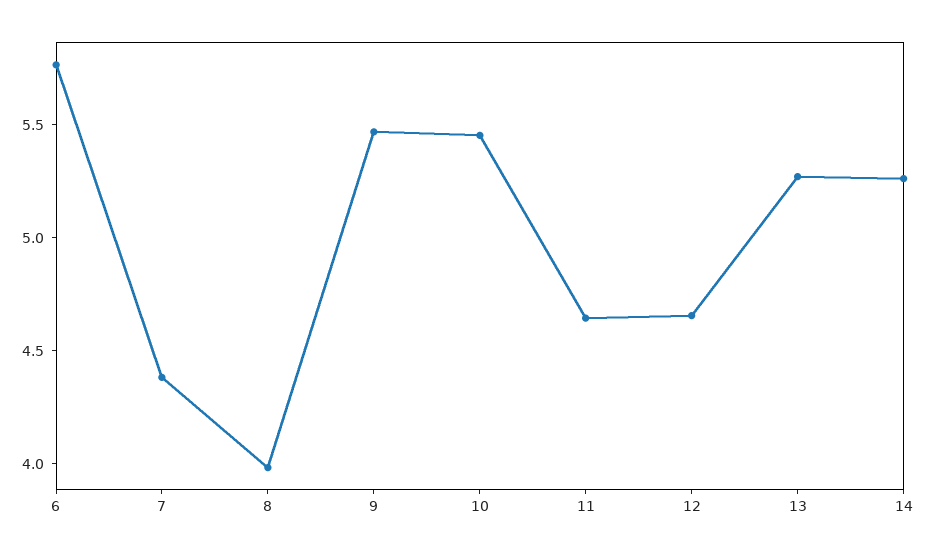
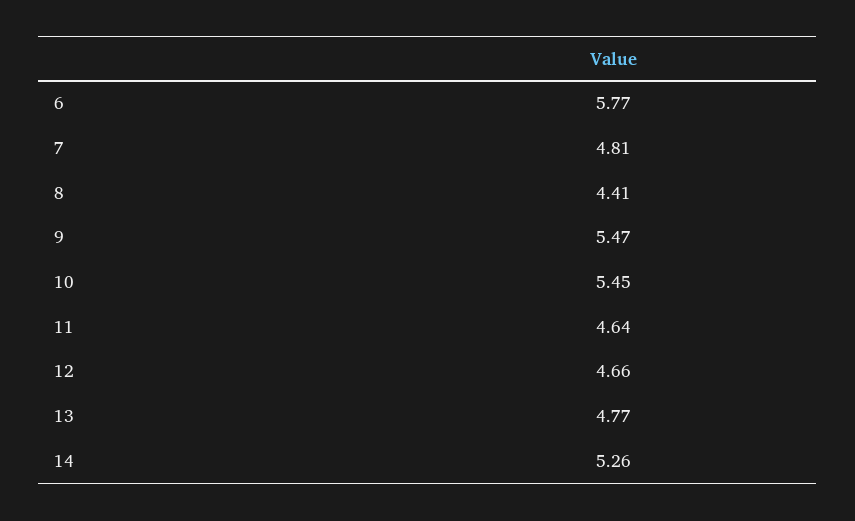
7: 4.4 -> 4.81
8: 4 -> 4.41
13: 5.3 -> 4.77

